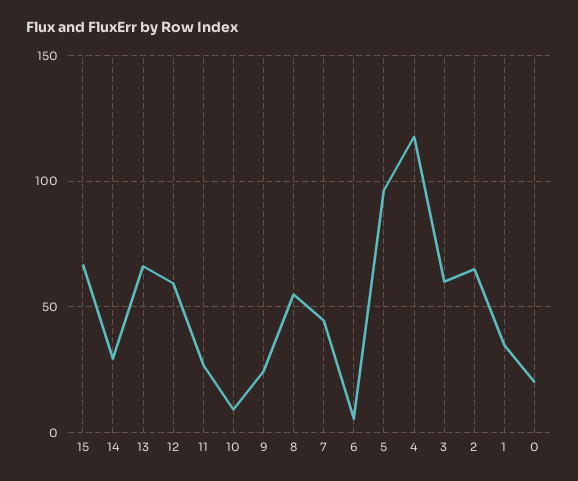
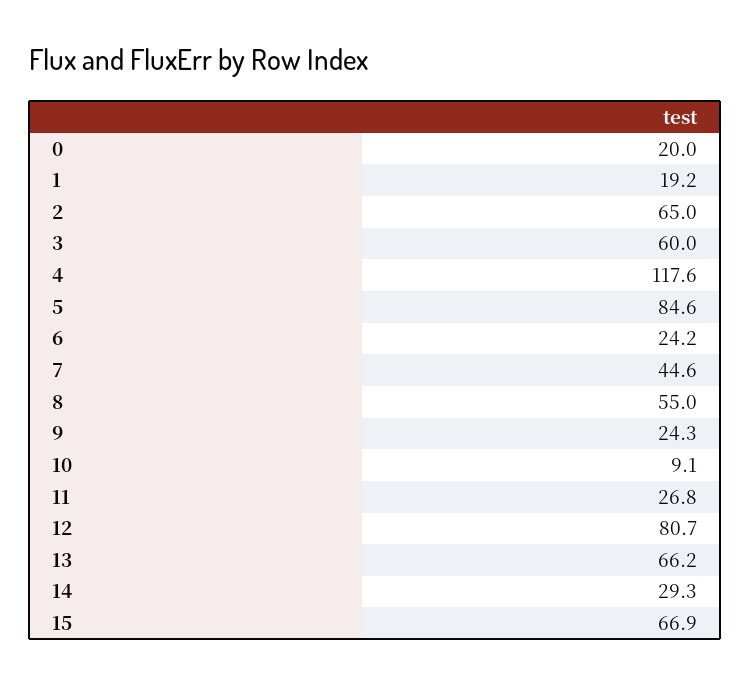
12: 60 -> 80.7
6: 5 -> 24.2
5: 95 -> 84.6
1: 35 -> 19.2

